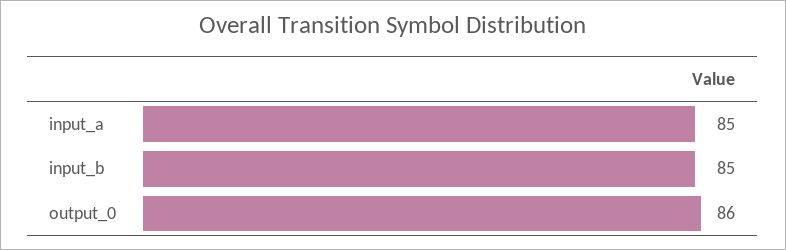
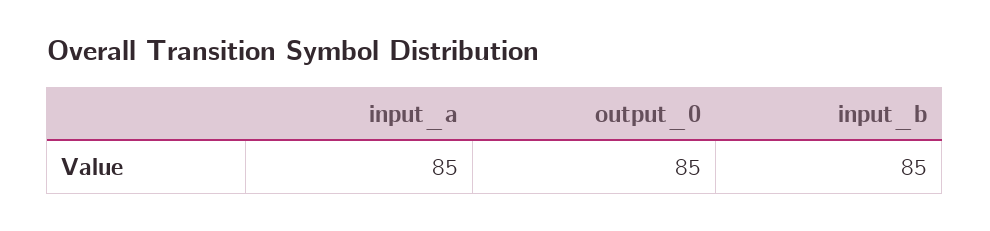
output_0: 86 -> 85

